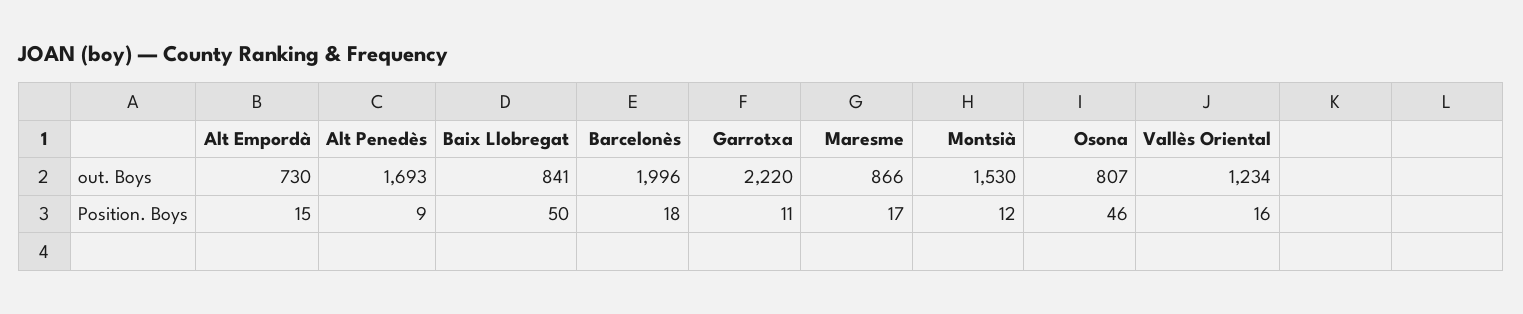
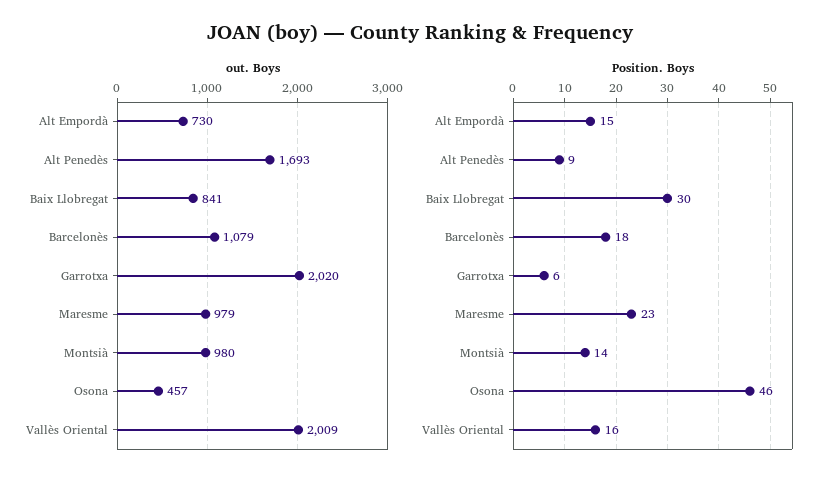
out. Boys, Barcelonès: 1996 -> 1079
out. Boys, Garrotxa: 2220 -> 2020
out. Boys, Maresme: 866 -> 979
out. Boys, Montsià: 1530 -> 980
out. Boys, Osona: 807 -> 457
out. Boys, Vallès Oriental: 1234 -> 2009
Position. Boys, Baix Llobregat: 50 -> 30
Position. Boys, Garrotxa: 11 -> 6
Position. Boys, Maresme: 17 -> 23
Position. Boys, Montsià: 12 -> 14

